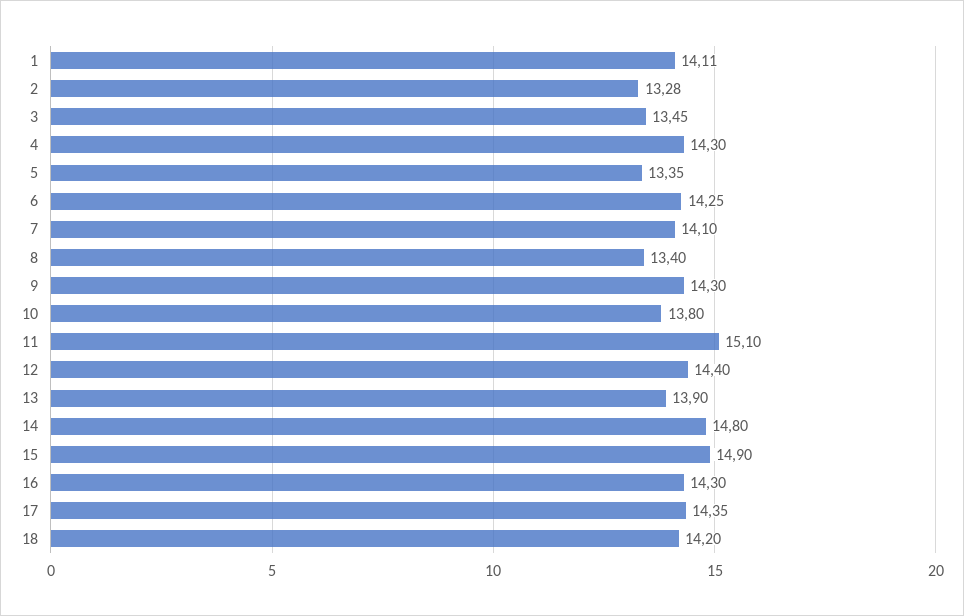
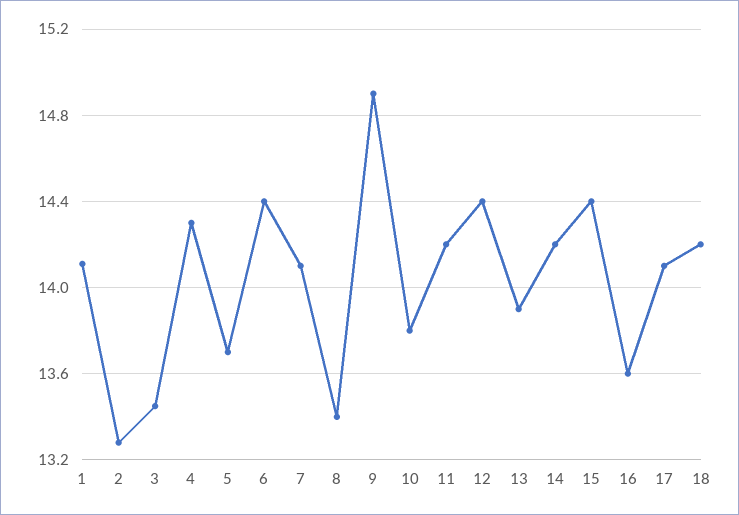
5: 13.35 -> 13.7
6: 14.25 -> 14.4
9: 14.3 -> 14.9
11: 15.1 -> 14.2
14: 14.8 -> 14.2
15: 14.9 -> 14.4
16: 14.3 -> 13.6
17: 14.35 -> 14.1

